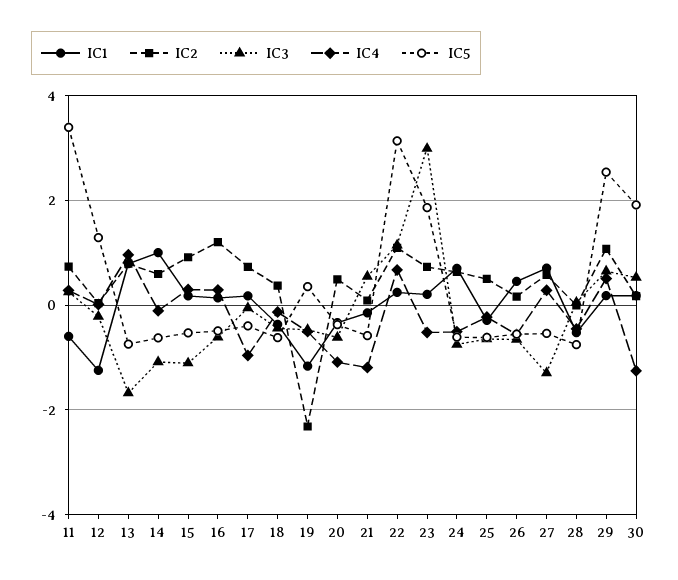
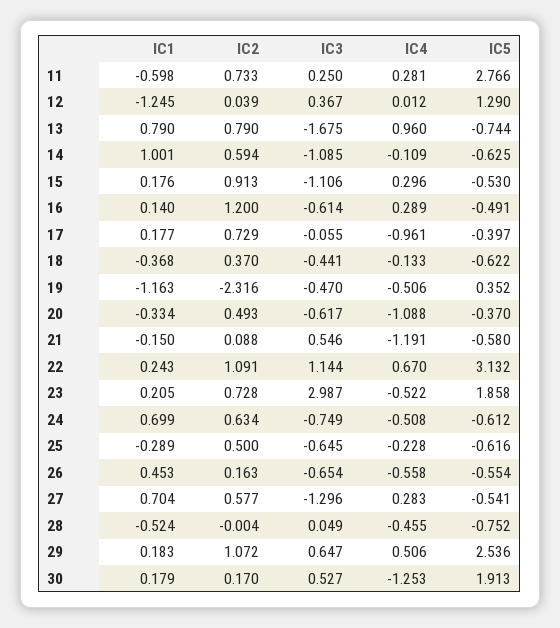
IC5, 11: 3.4 -> 2.766
IC3, 12: -0.2 -> 0.367

